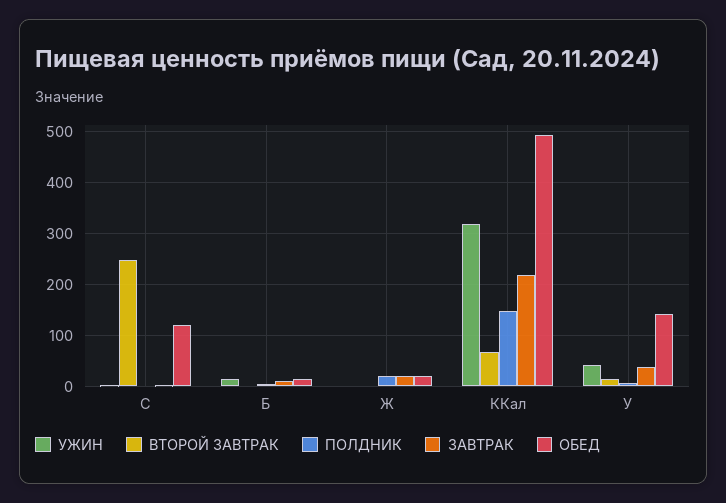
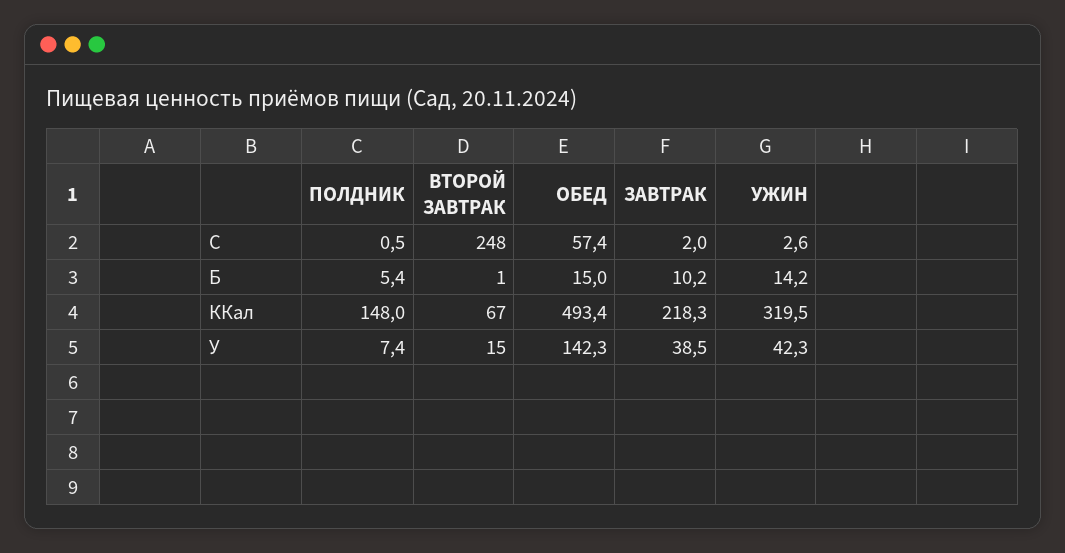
ОБЕД, C: 120 -> 57.4
УЖИН, Ж: 0 -> none
ВТОРОЙ ЗАВТРАК, Ж: 0 -> none
ПОЛДНИК, Ж: 20 -> none
ЗАВТРАК, Ж: 20 -> none
ОБЕД, Ж: 20 -> none

